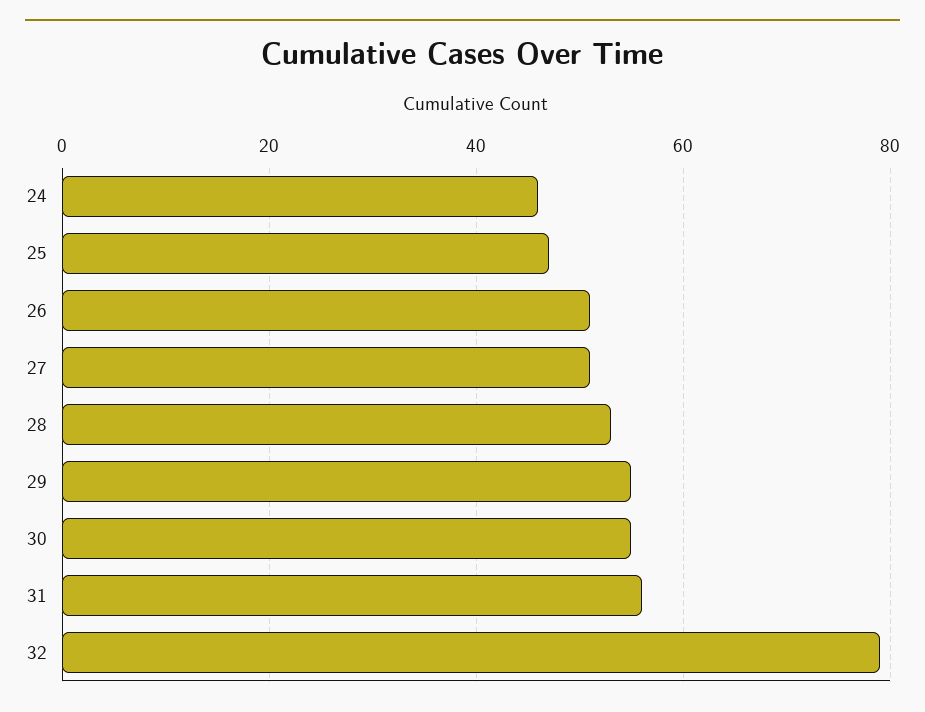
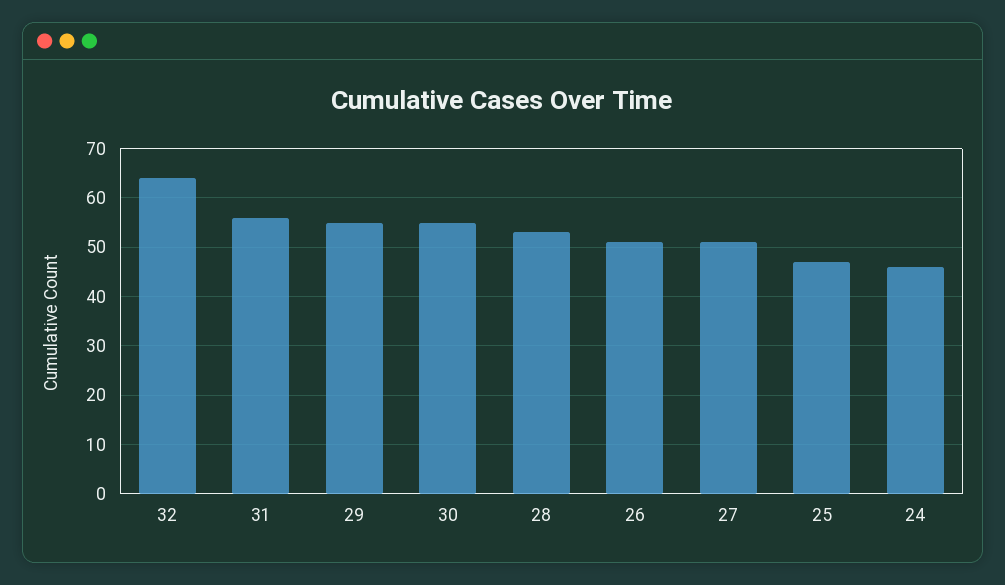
32: 80 -> 65

